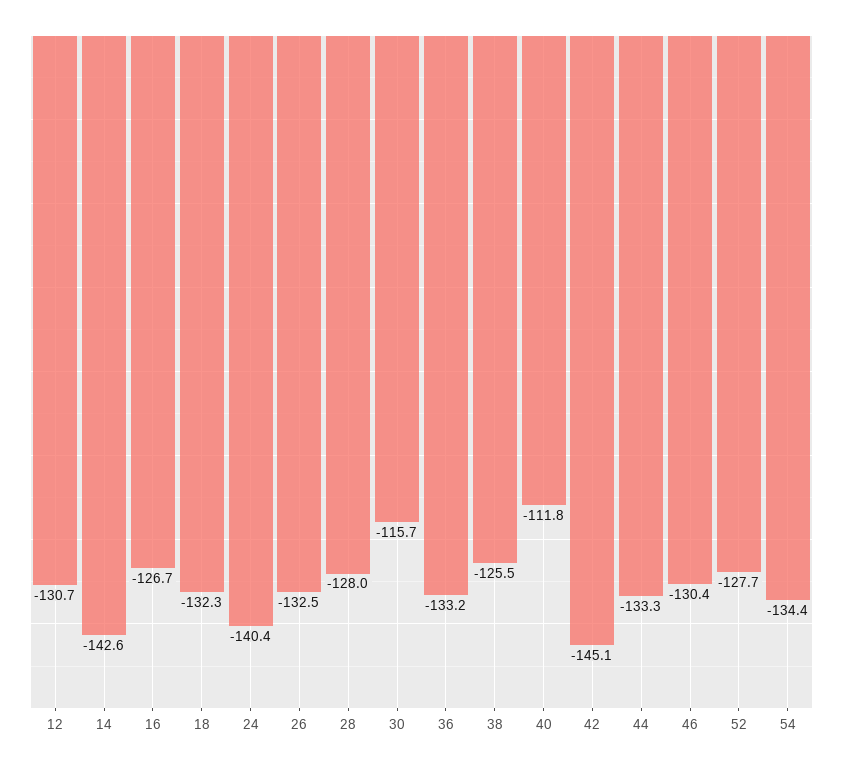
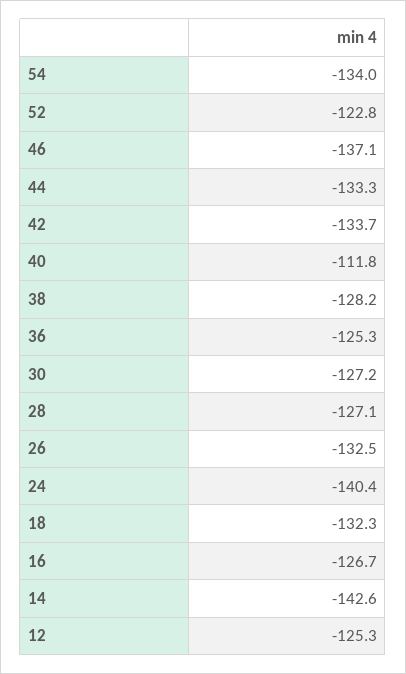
12: -130.7 -> -125.3
28: -128 -> -127.1
30: -115.7 -> -127.2
36: -133.2 -> -125.3
38: -125.5 -> -128.2
42: -145.1 -> -133.7
46: -130.4 -> -137.1
52: -127.7 -> -122.8
54: -134.4 -> -134

